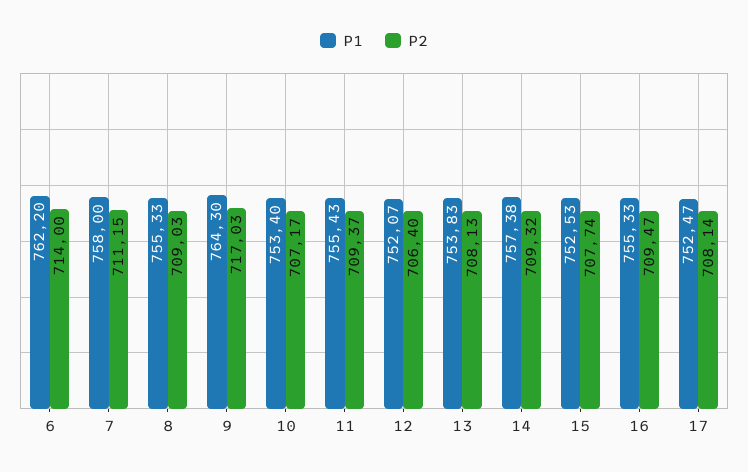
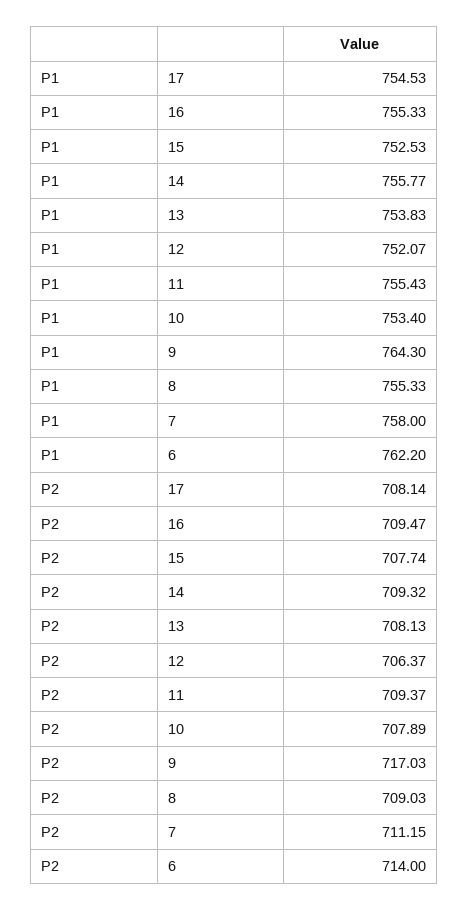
P2, 10: 707.17 -> 707.89
P2, 12: 706.4 -> 706.37
P1, 14: 757.38 -> 755.77
P1, 17: 752.47 -> 754.53

